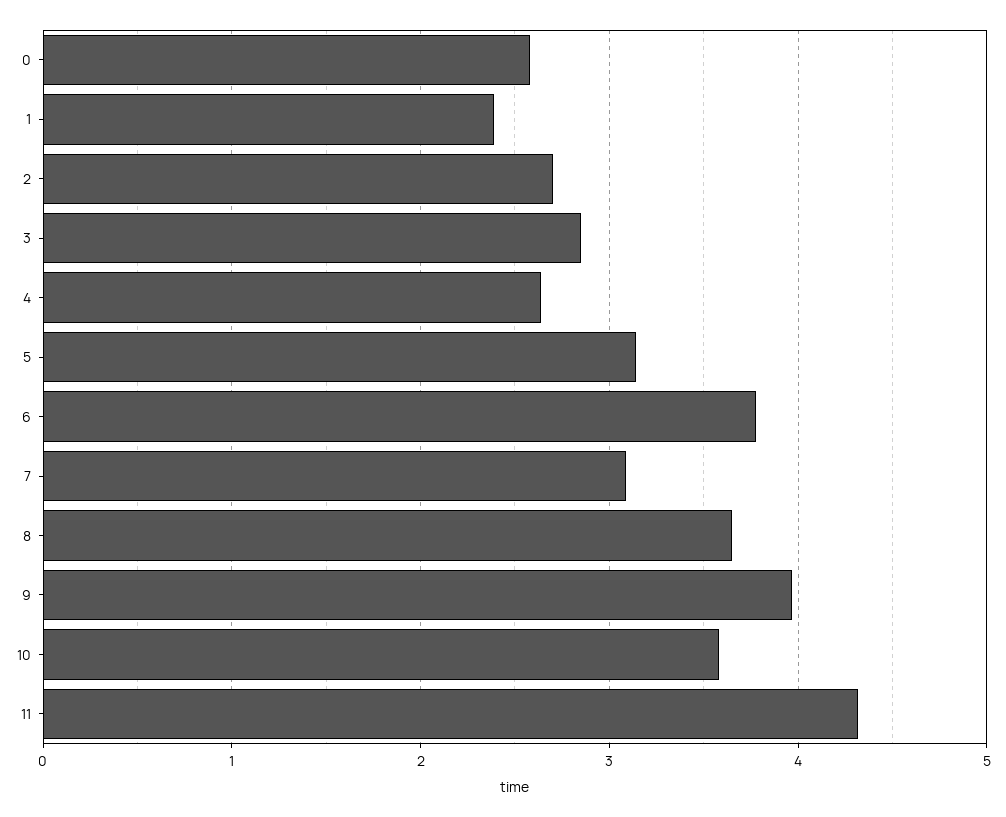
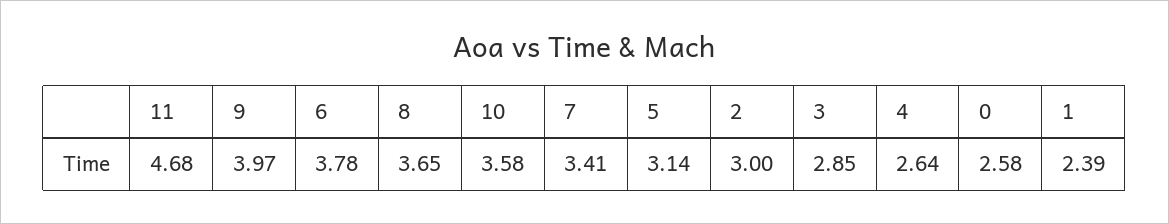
2: 2.7 -> 3
7: 3.1 -> 3.41
11: 4.3 -> 4.68

